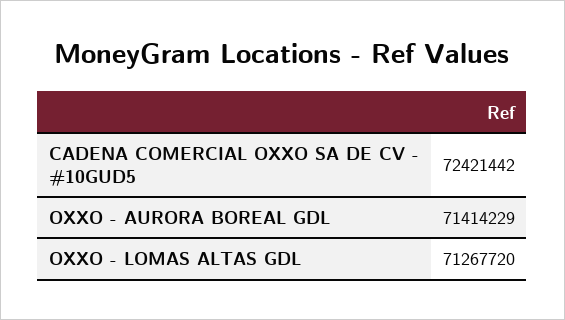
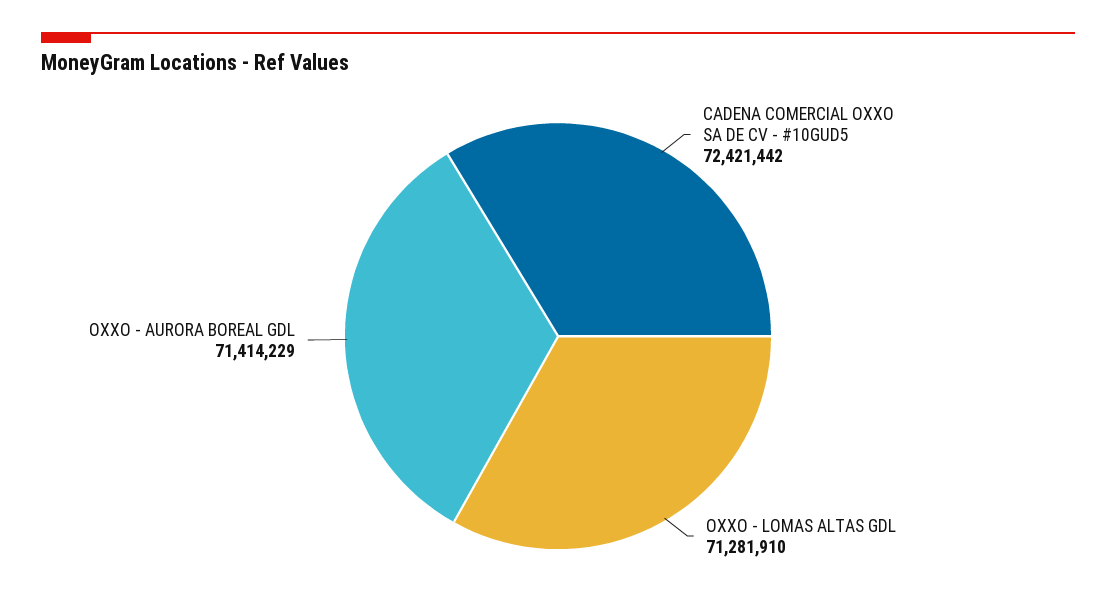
OXXO - LOMAS ALTAS GDL: 71267720 -> 71281910

